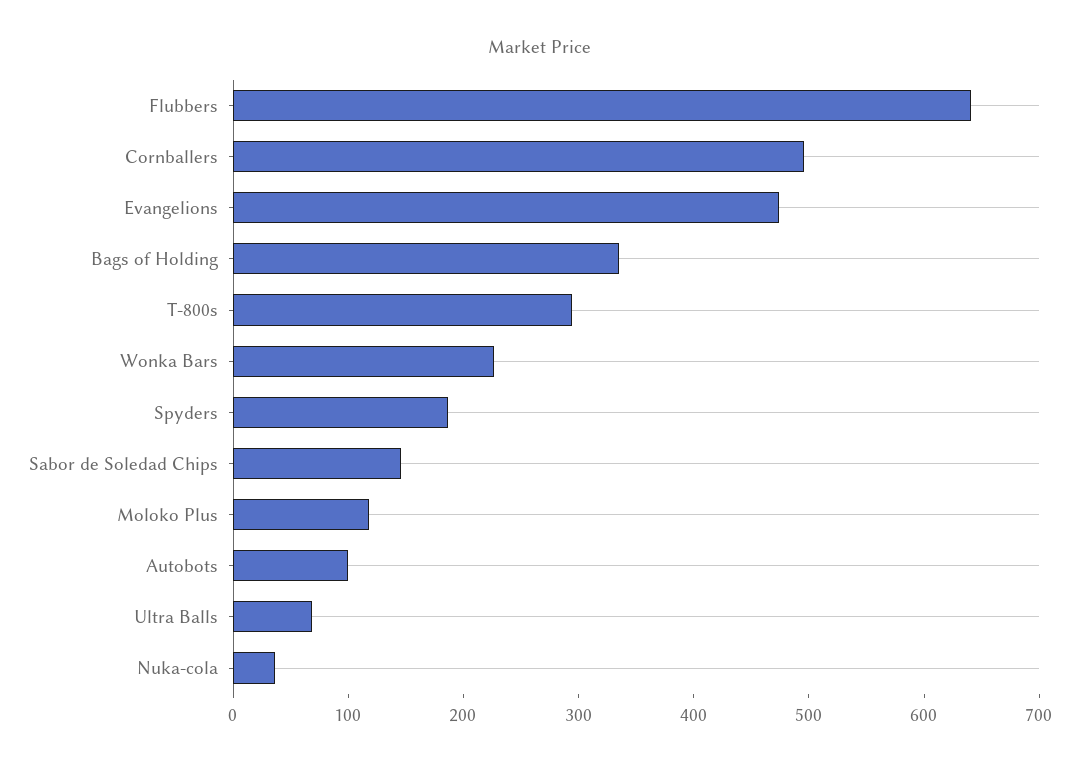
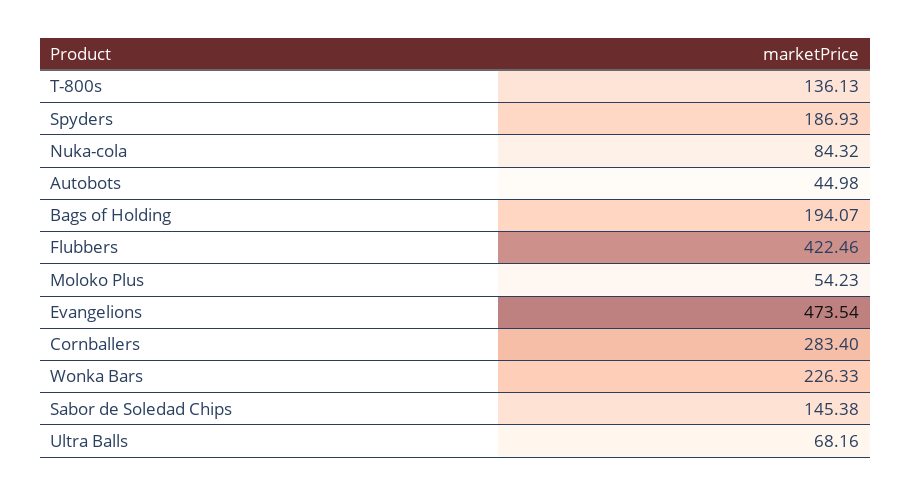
Flubbers: 640 -> 422.46
Cornballers: 500 -> 283.4
Bags of Holding: 340 -> 194.07
T-800s: 300 -> 136.13
Moloko Plus: 120 -> 54.23
Autobots: 100 -> 44.98
Nuka-cola: 40 -> 84.32

